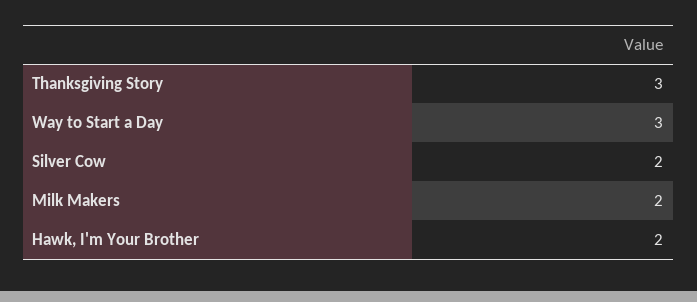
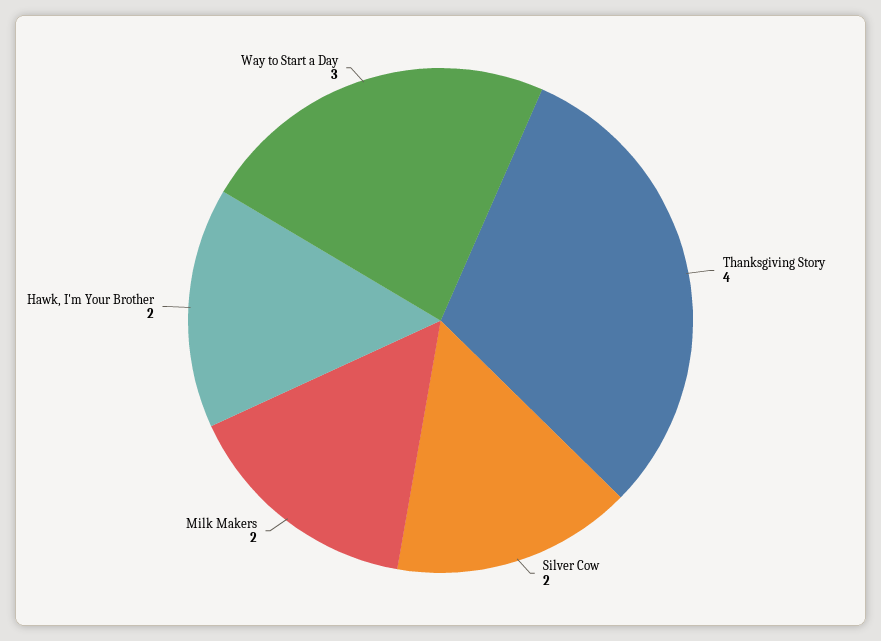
Thanksgiving Story: 3 -> 4

